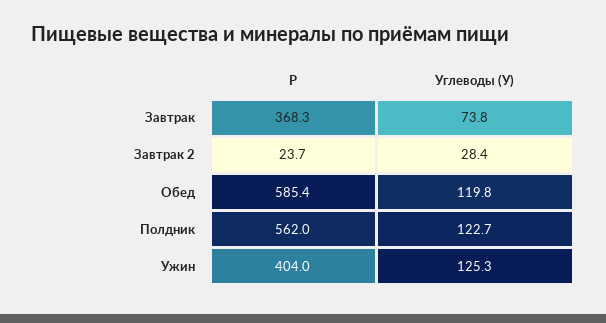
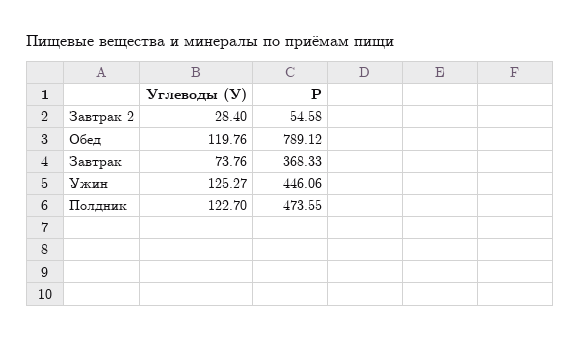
P, Завтрак 2: 23.7 -> 54.58
P, Обед: 585.4 -> 789.12
P, Полдник: 562 -> 473.55
P, Ужин: 404 -> 446.06

